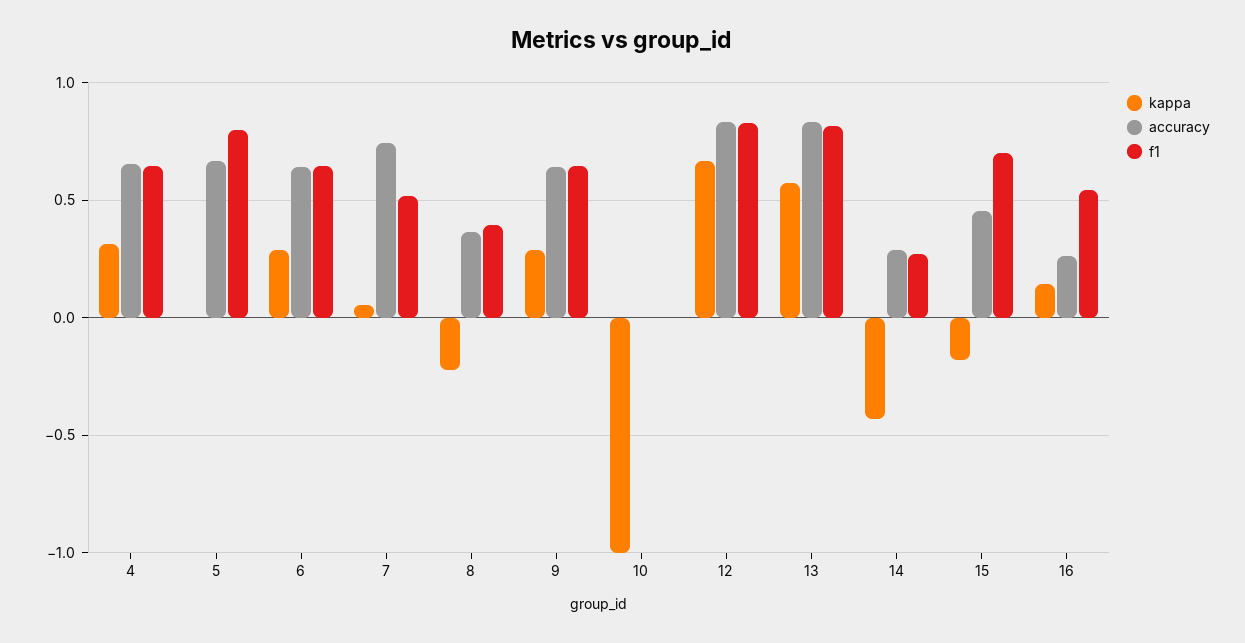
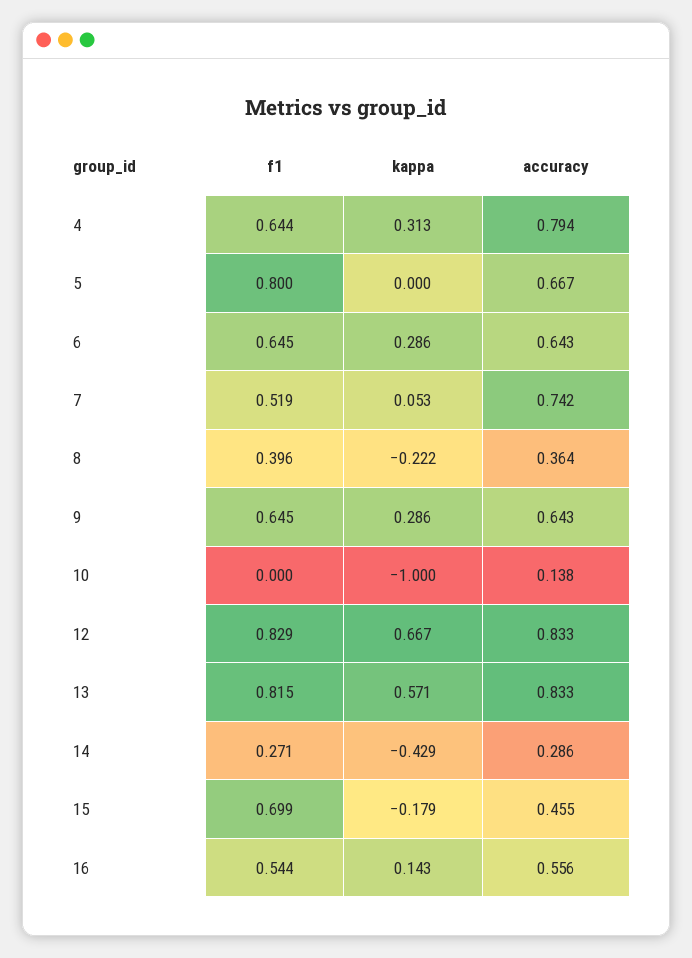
accuracy, 4: 0.65 -> 0.794
accuracy, 10: 0 -> 0.138
accuracy, 16: 0.25 -> 0.556

